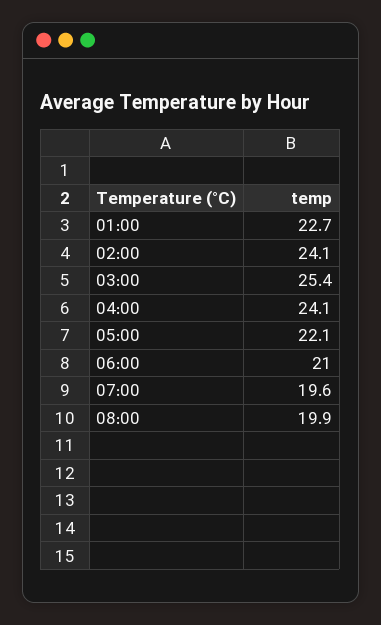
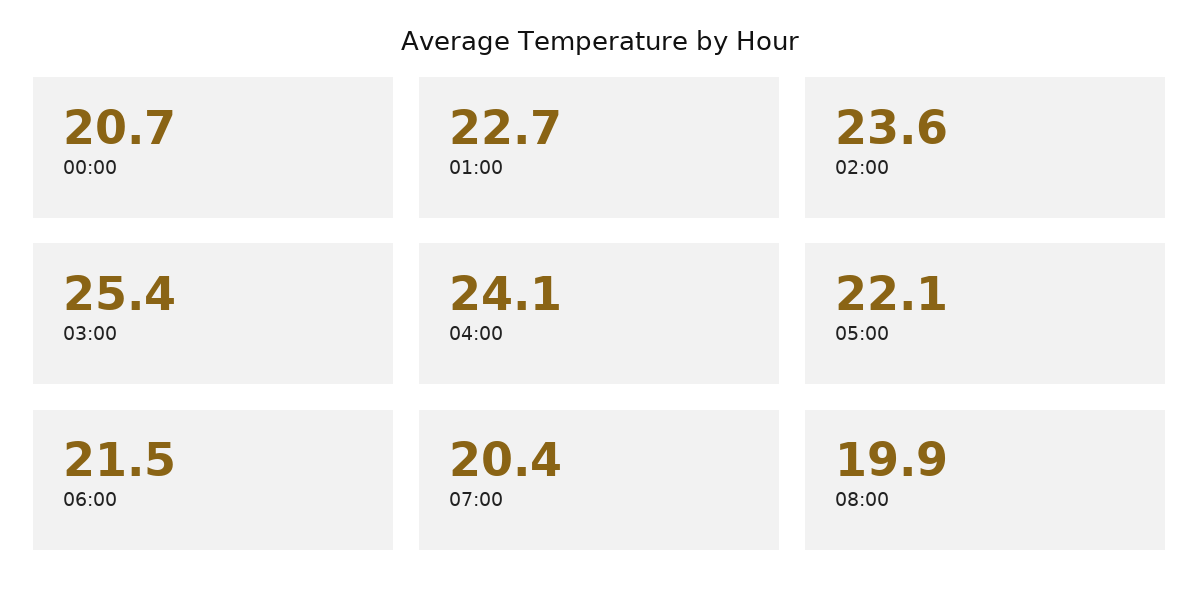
02:00: 24.1 -> 23.6
06:00: 21 -> 21.5
07:00: 19.6 -> 20.4
00:00: none -> 20.7

